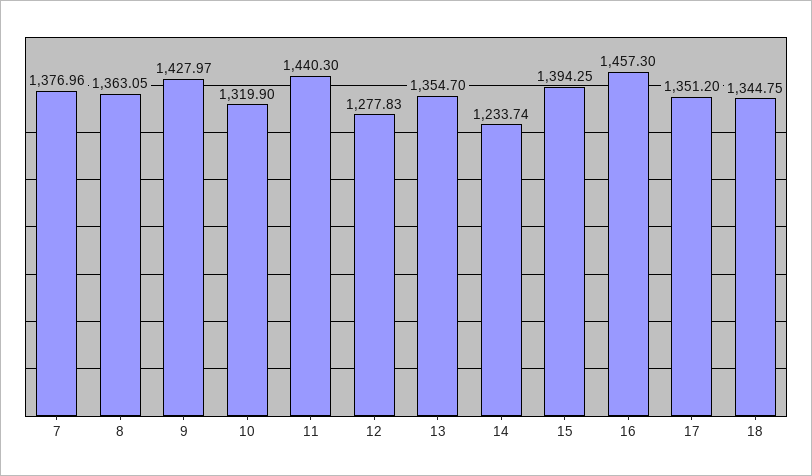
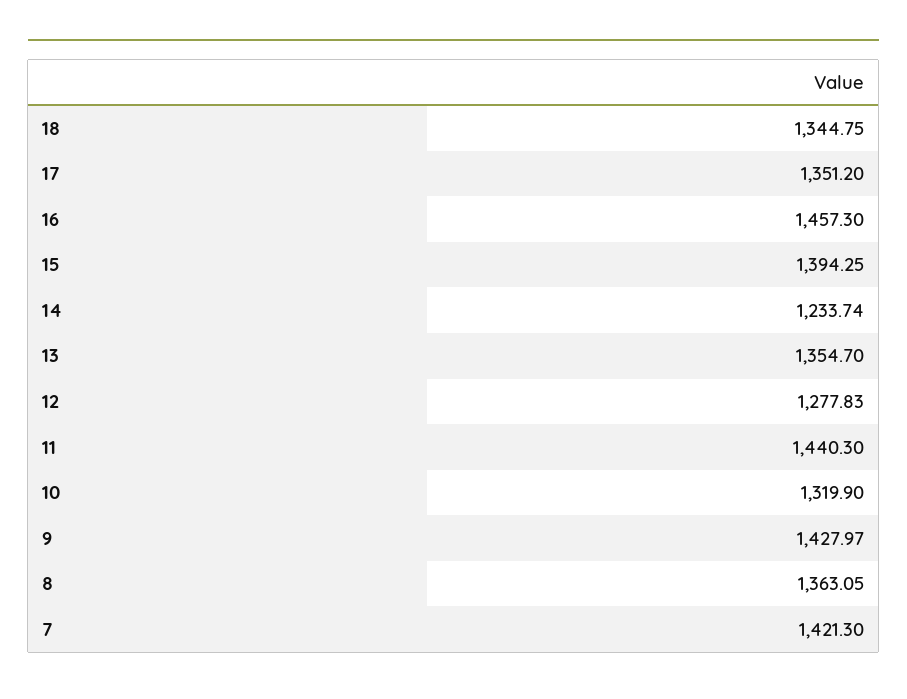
7: 1376.96 -> 1421.3

